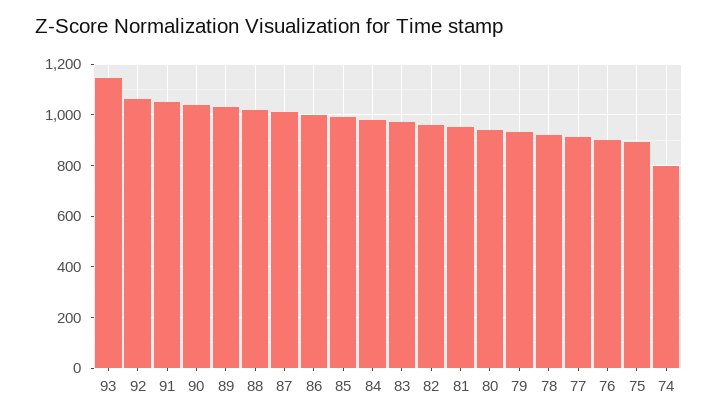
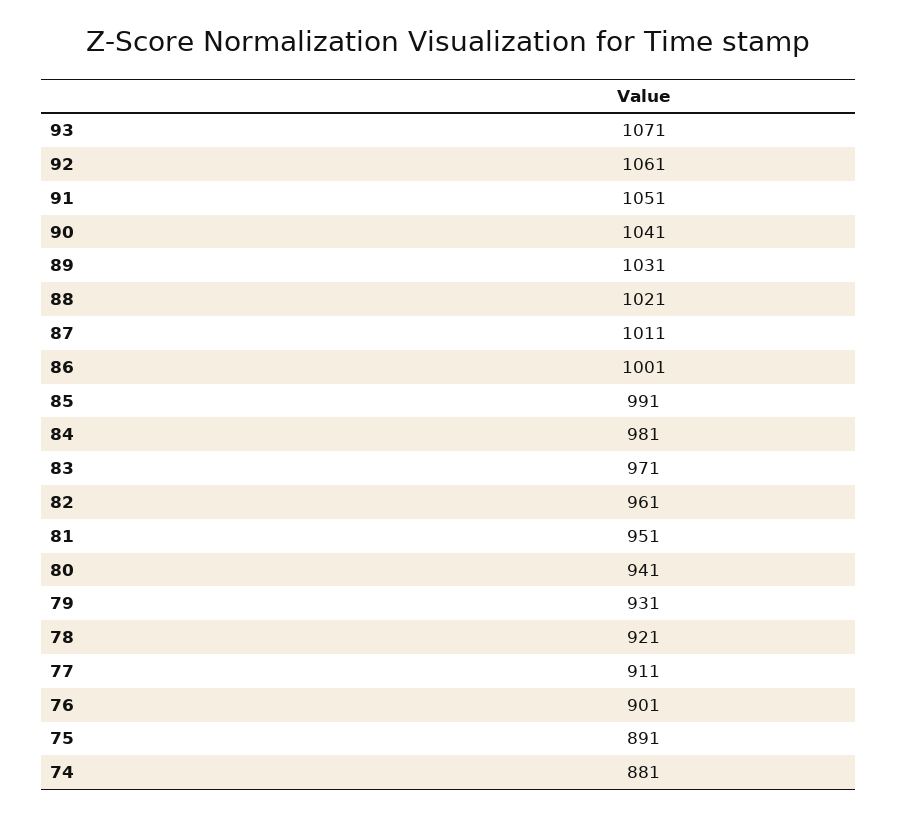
93: 1150 -> 1071
74: 800 -> 881

